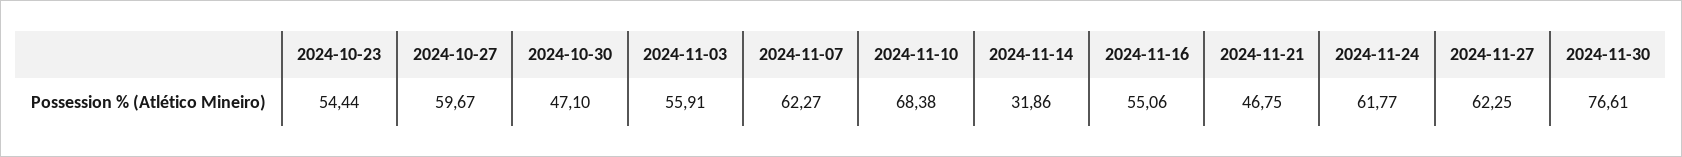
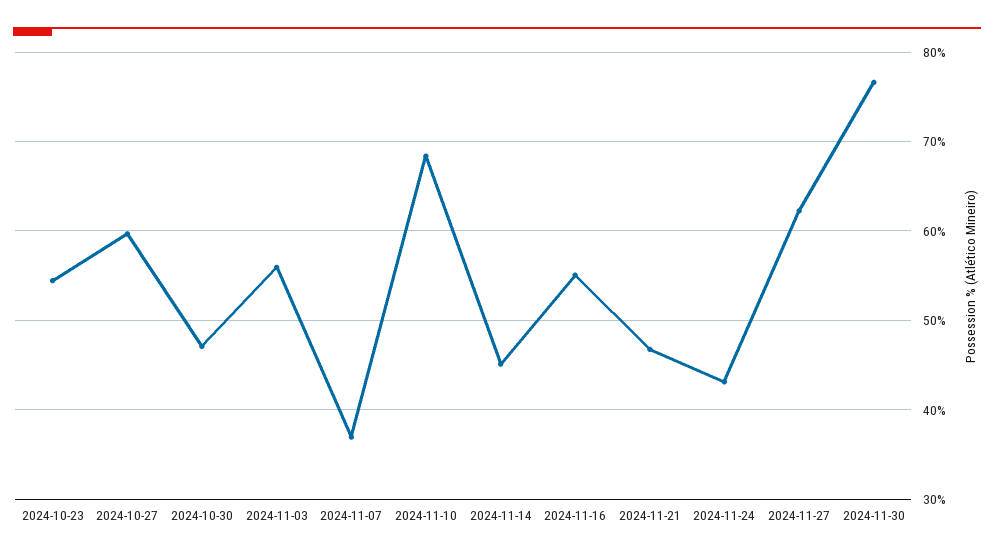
2024-11-07: 62.27 -> 37
2024-11-14: 31.86 -> 45
2024-11-24: 61.77 -> 43

